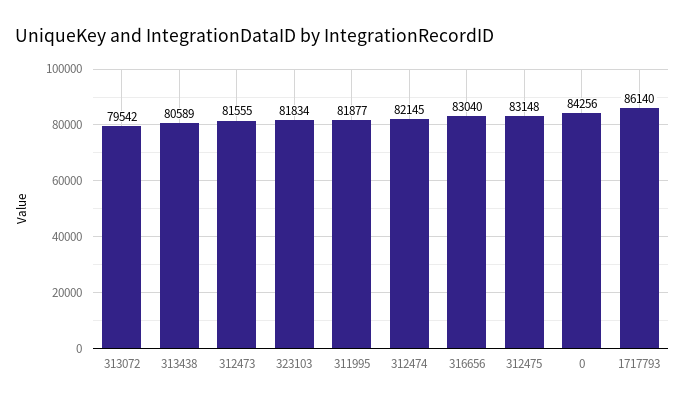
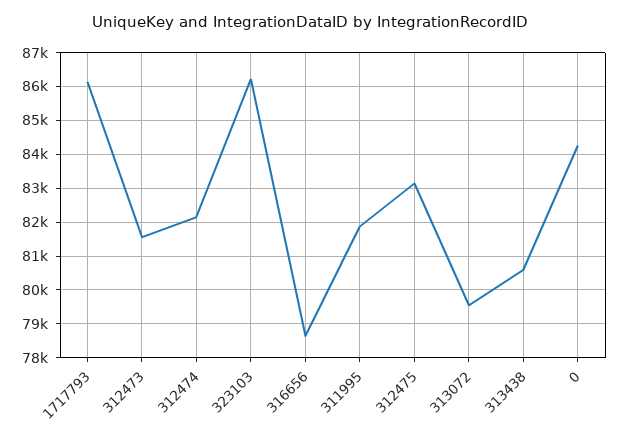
323103: 81834 -> 86200
316656: 83040 -> 78600

